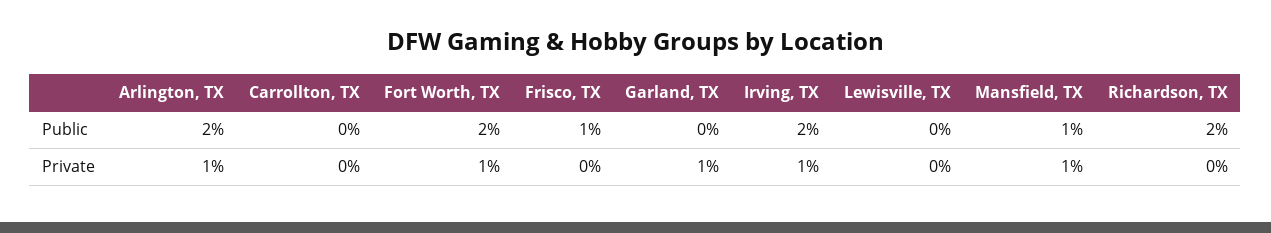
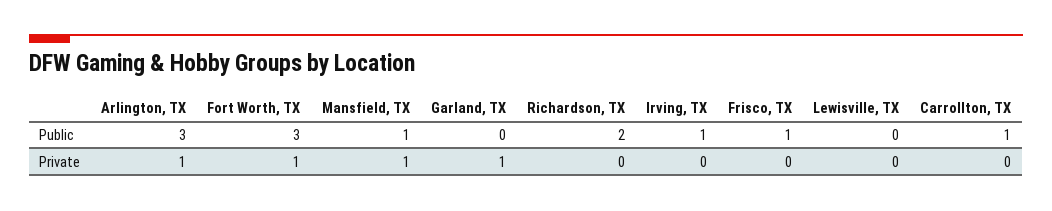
Arlington, TX, Public: 2 -> 3
Carrollton, TX, Public: 0 -> 1
Fort Worth, TX, Public: 2 -> 3
Irving, TX, Public: 2 -> 1
Irving, TX, Private: 1 -> 0

